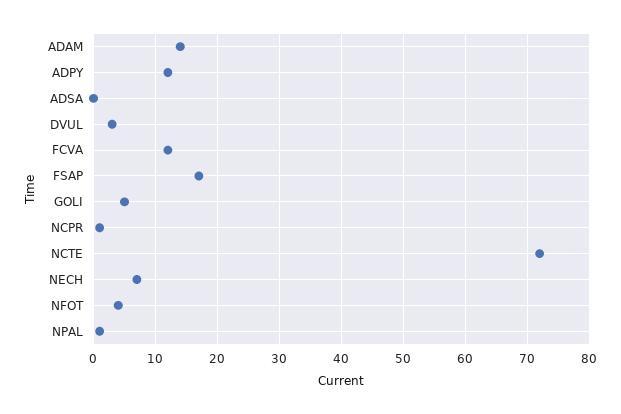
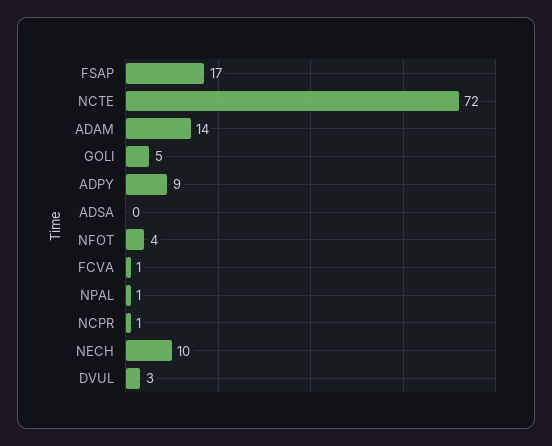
ADPY: 12 -> 9
FCVA: 12 -> 1
NECH: 7 -> 10

